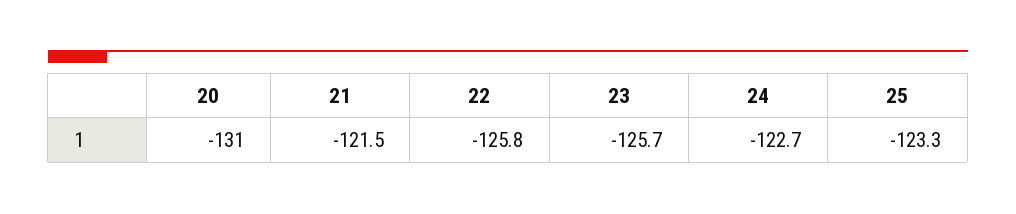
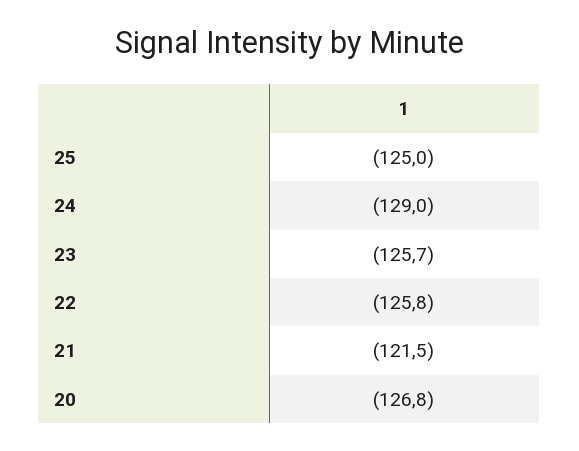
20: -131 -> -126.8
24: -122.7 -> -129
25: -123.3 -> -125

